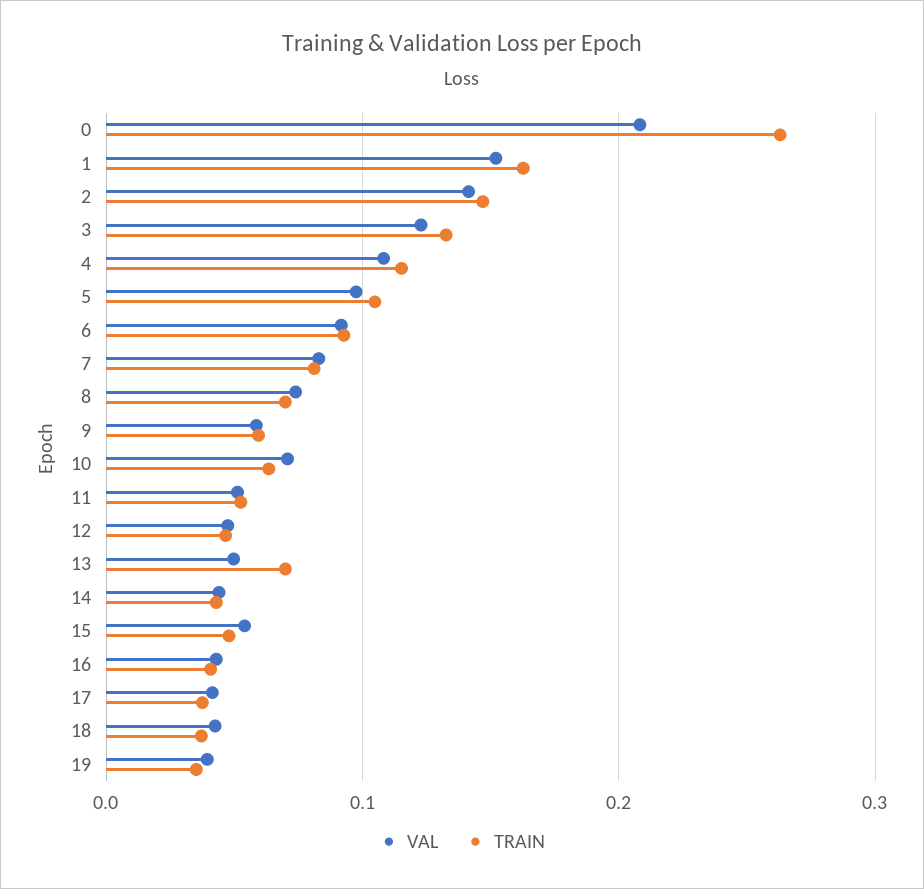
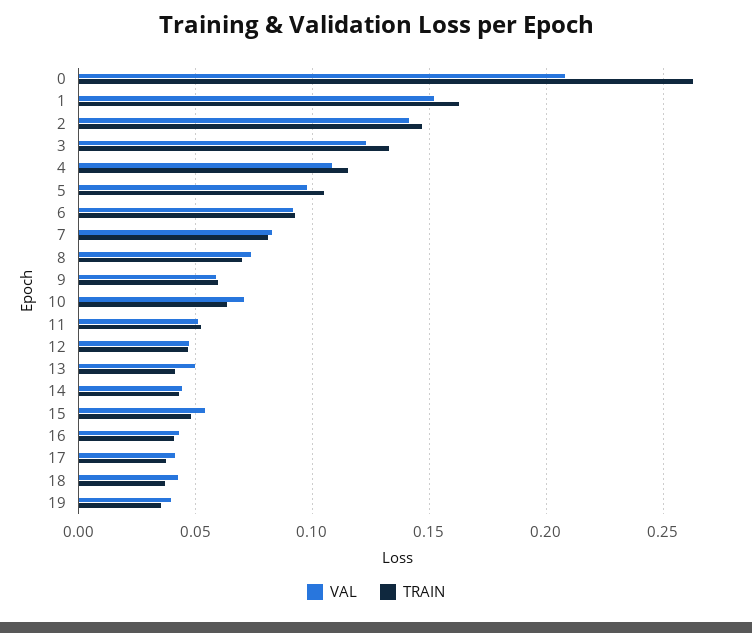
TRAIN, 13: 0.07 -> 0.04

